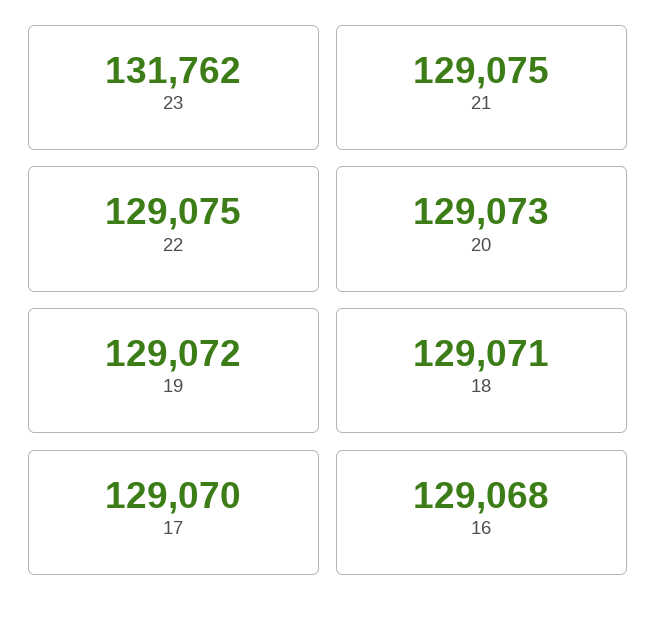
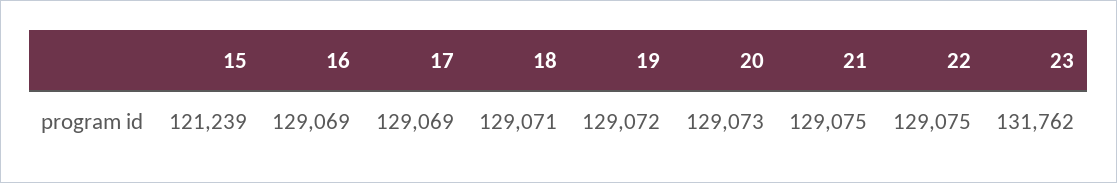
17: 129070 -> 129069
16: 129068 -> 129069
15: none -> 121239

